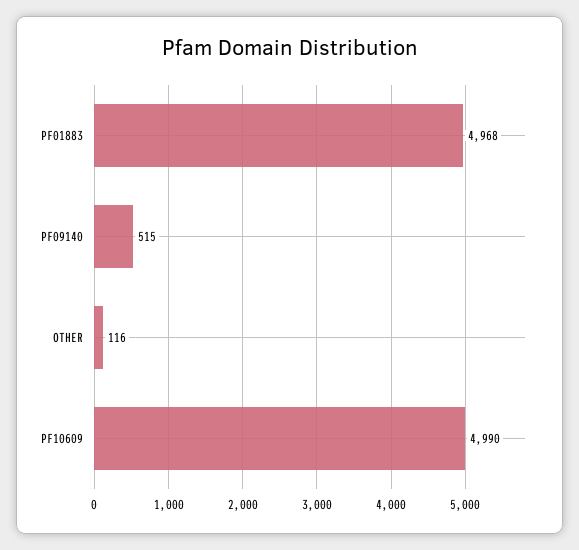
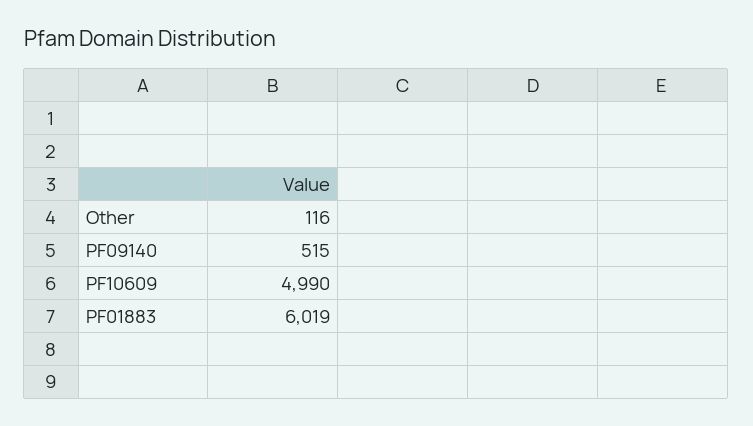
PF01883: 4968 -> 6019

